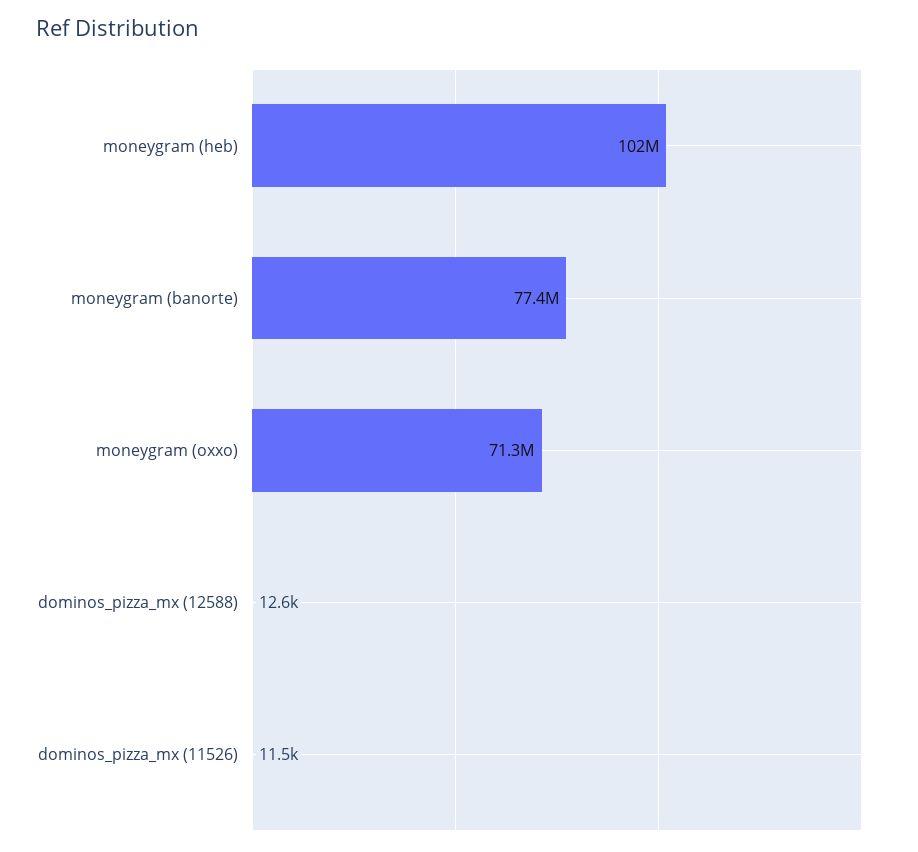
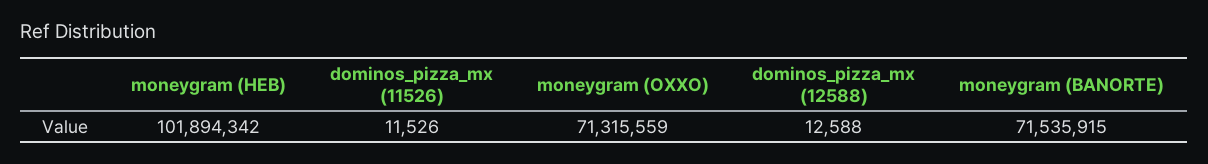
moneygram (banorte): 77400000 -> 71535915

